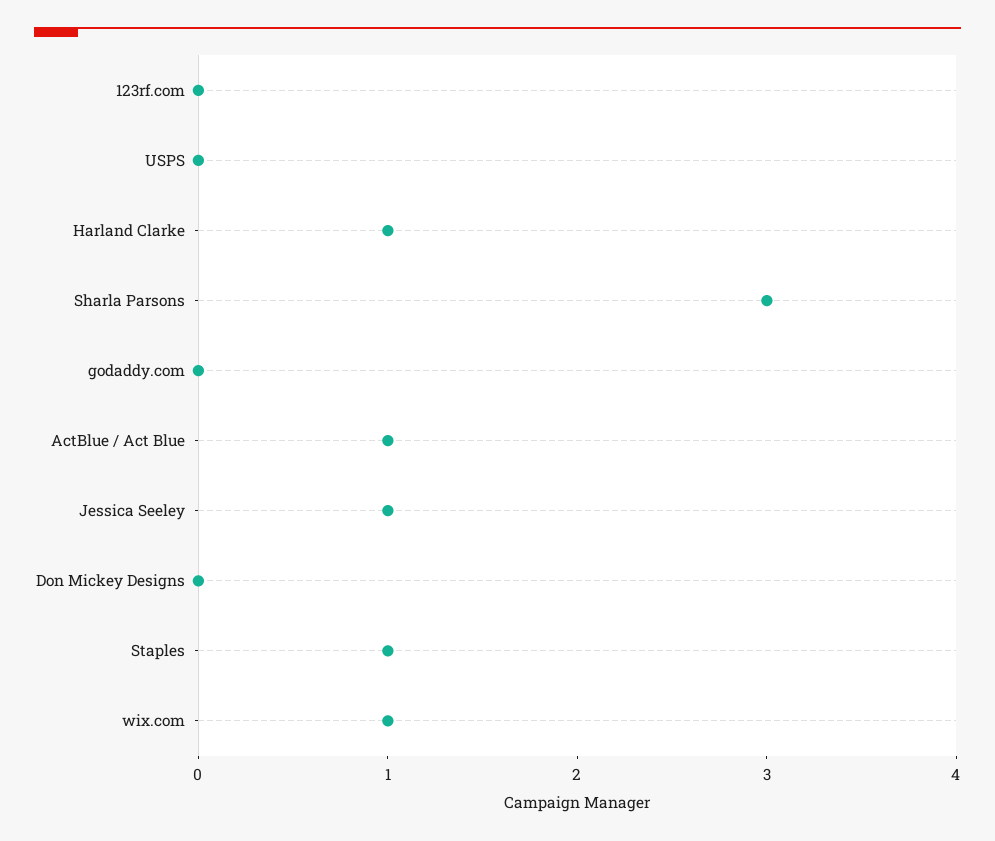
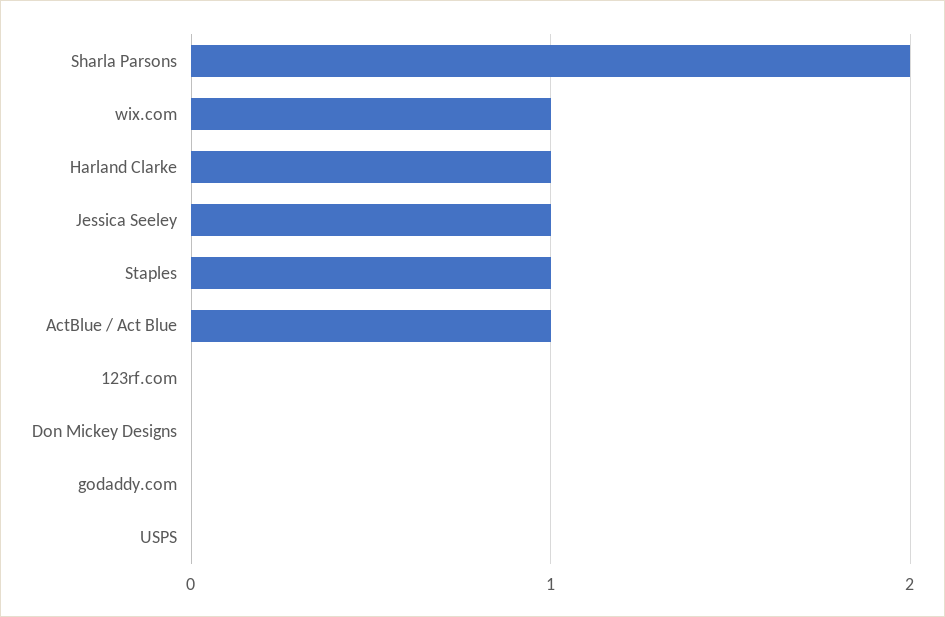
Sharla Parsons: 3 -> 2

